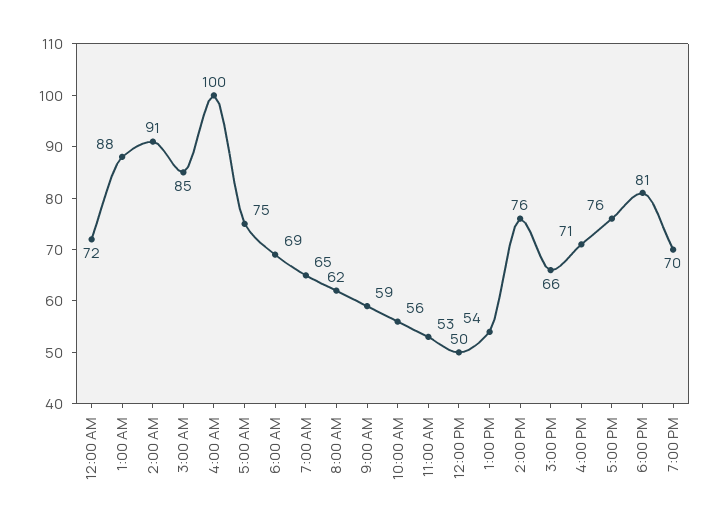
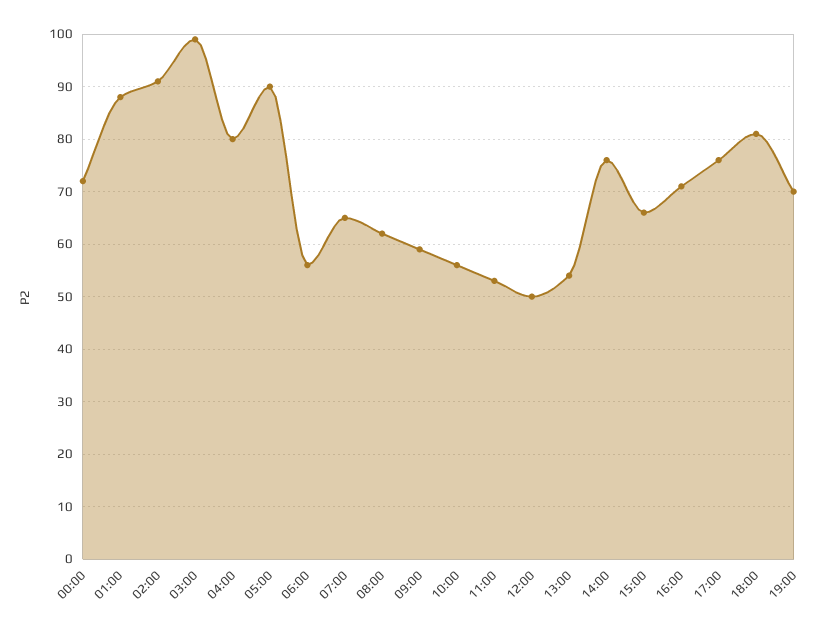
3:00 AM: 85 -> 100
4:00 AM: 100 -> 80
5:00 AM: 75 -> 90
6:00 AM: 69 -> 55

